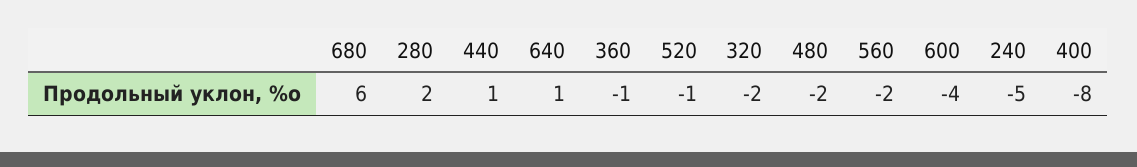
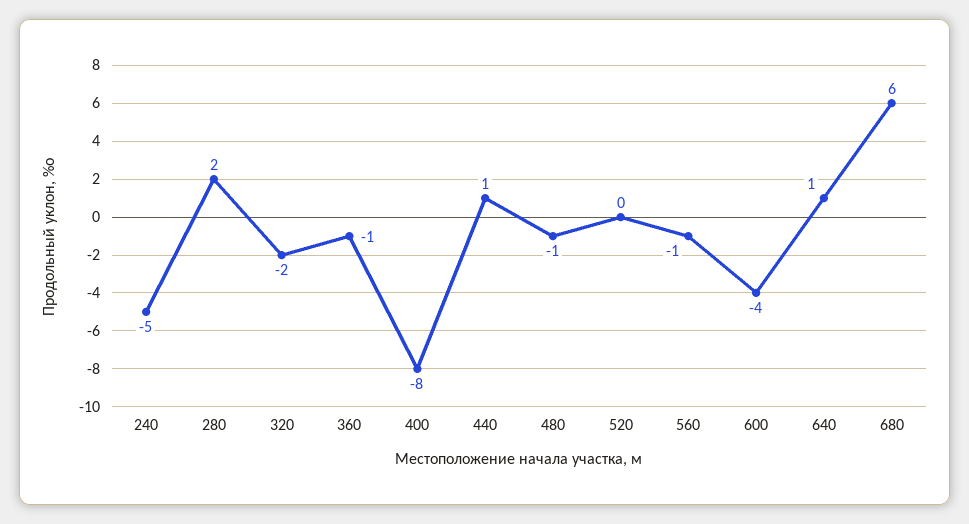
520: -1 -> 0
480: -2 -> -1
560: -2 -> -1

